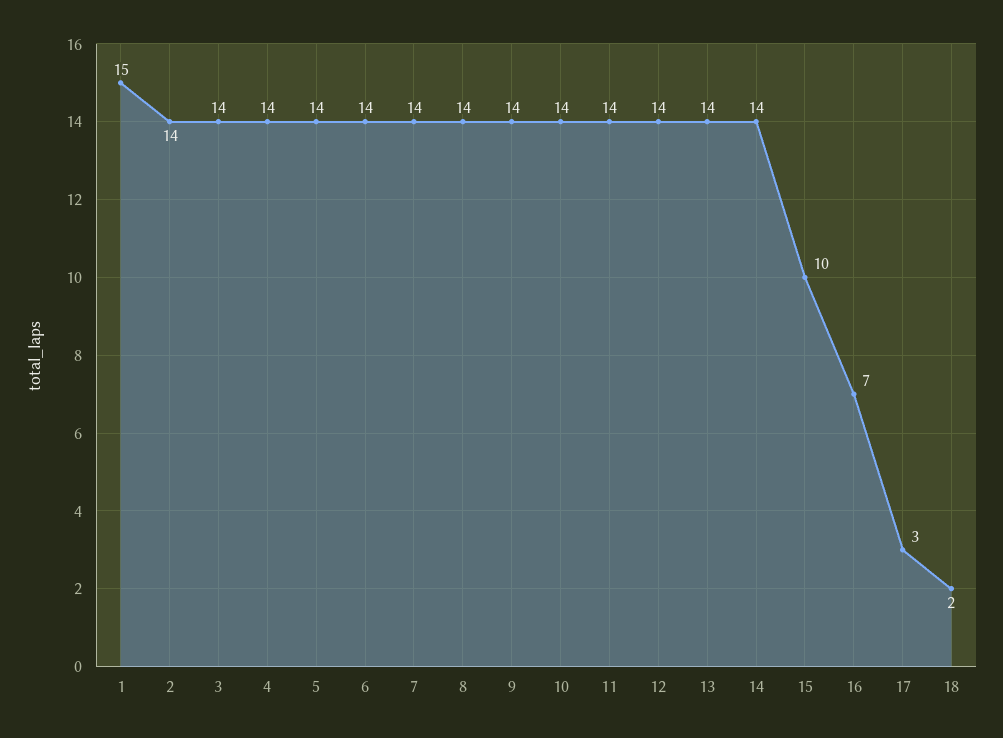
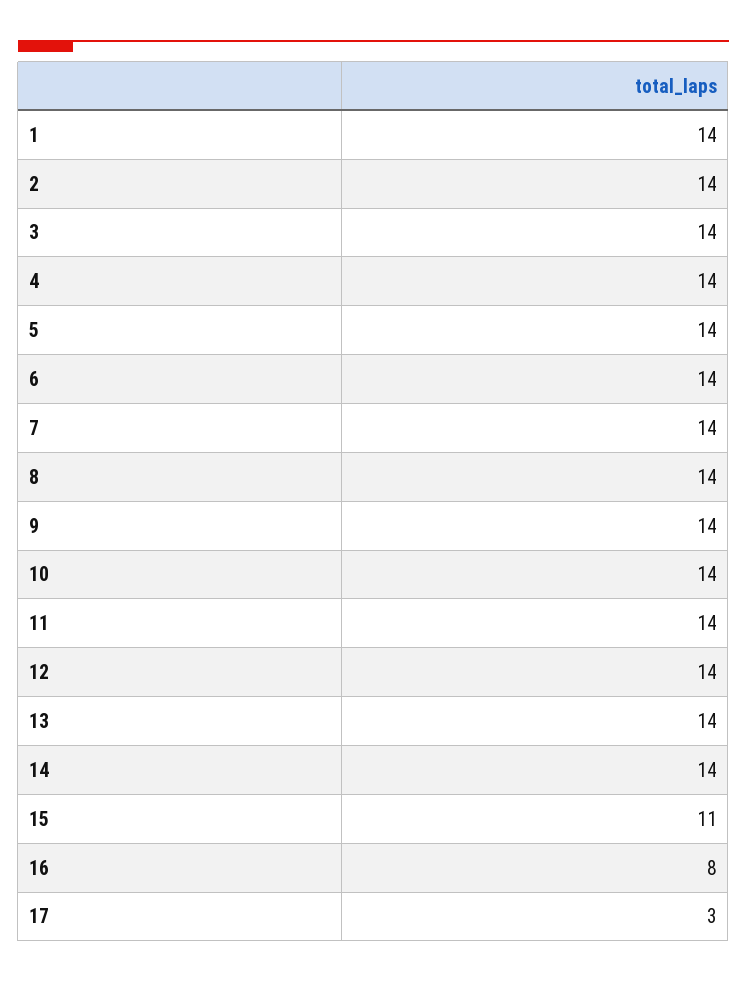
1: 15 -> 14
15: 10 -> 11
16: 7 -> 8
18: 2 -> none

